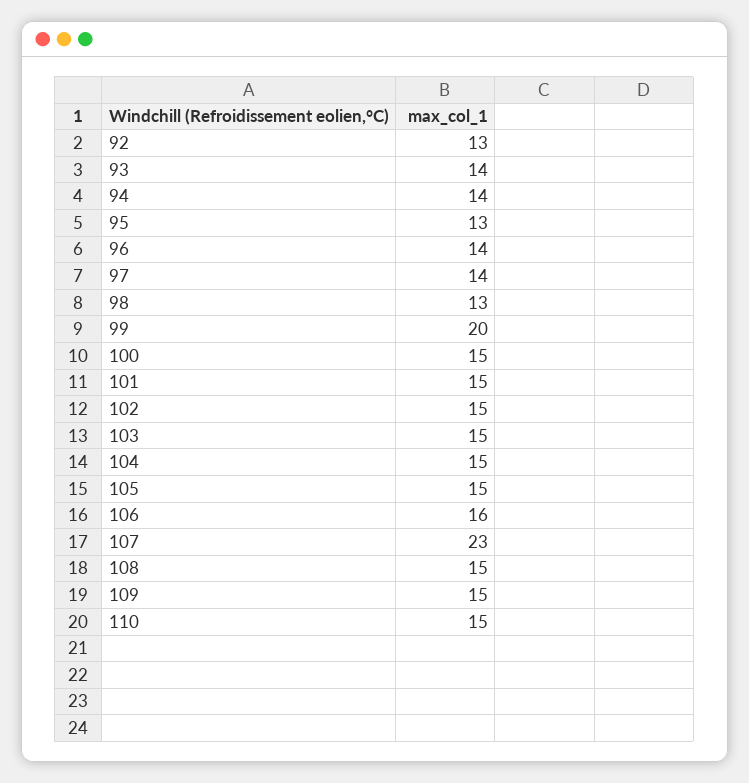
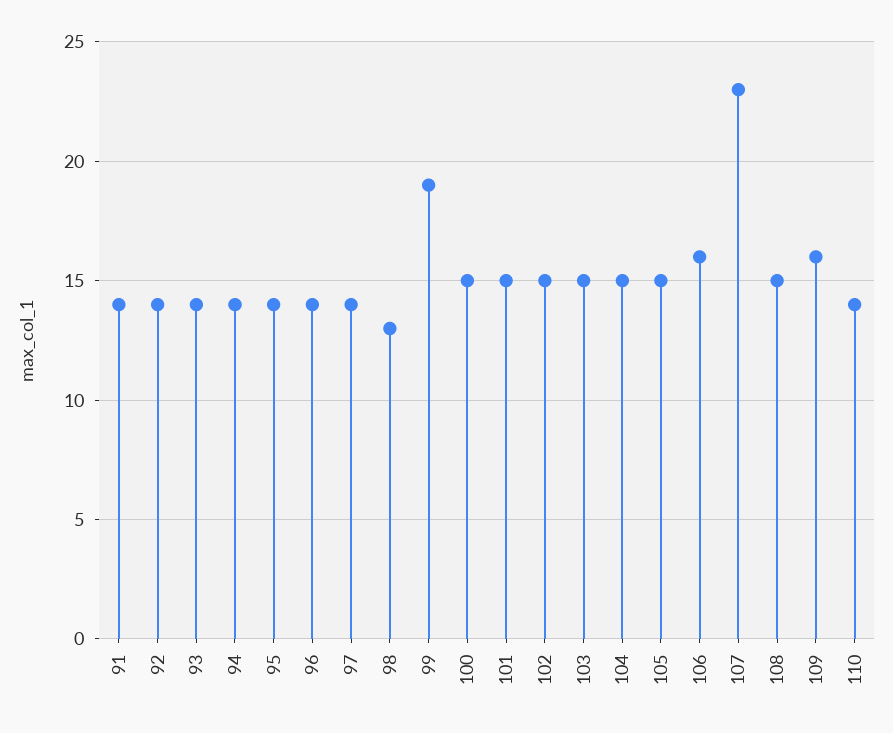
92: 13 -> 14
95: 13 -> 14
99: 20 -> 19
109: 15 -> 16
110: 15 -> 14
91: none -> 14

